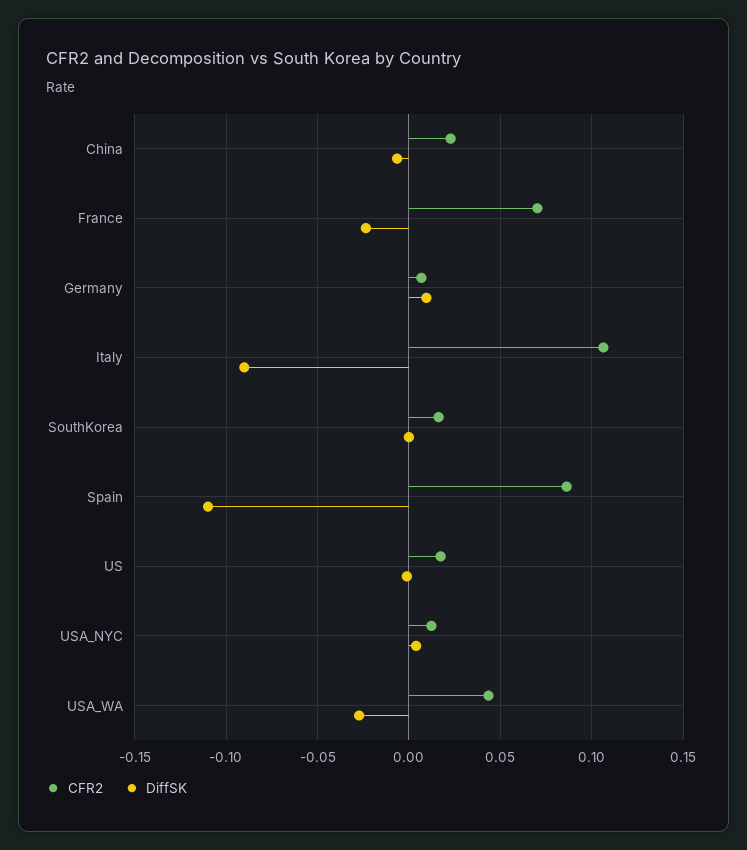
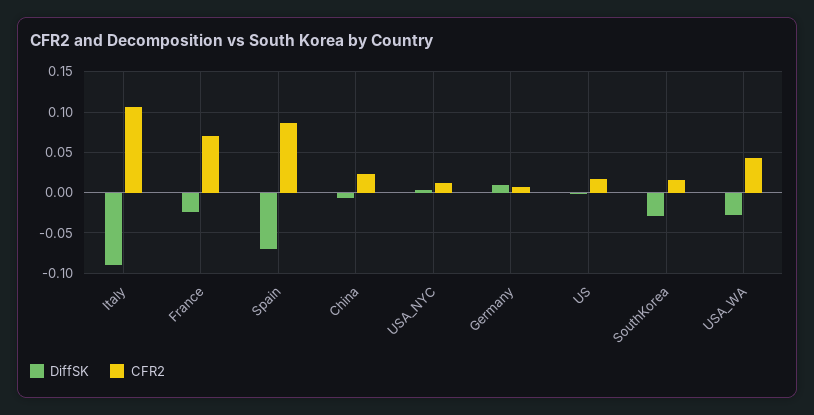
DiffSK, SouthKorea: 0 -> -0.03
DiffSK, Spain: -0.11 -> -0.07

